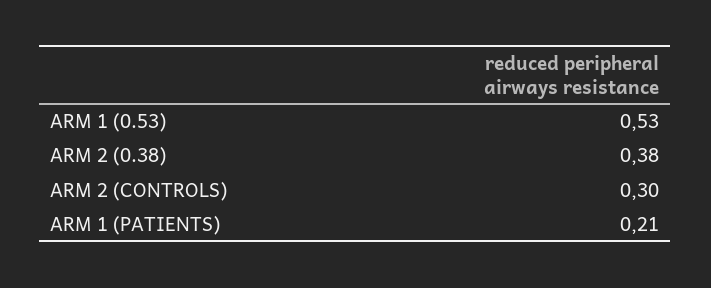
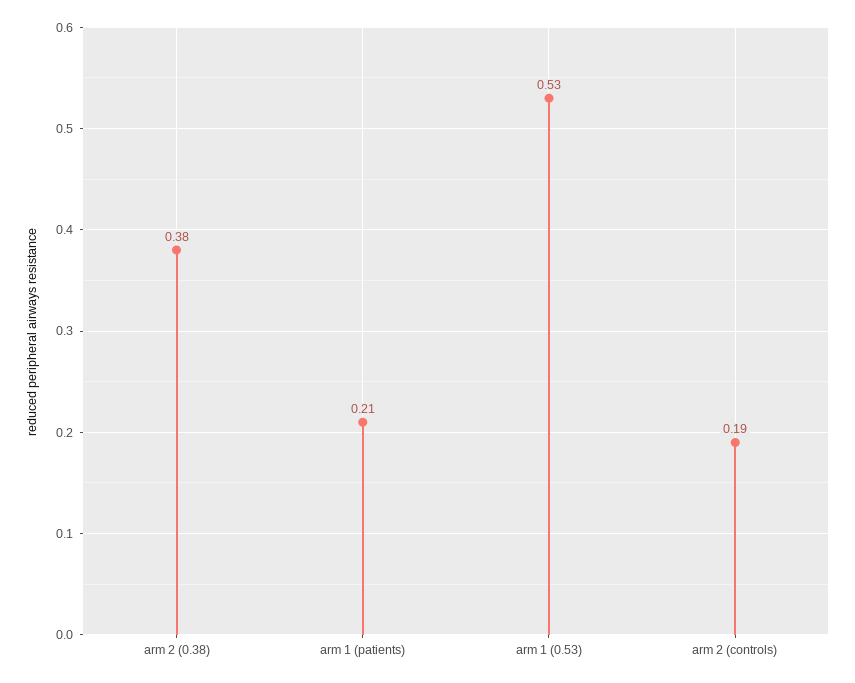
ARM 2 (CONTROLS): 0.3 -> 0.19

